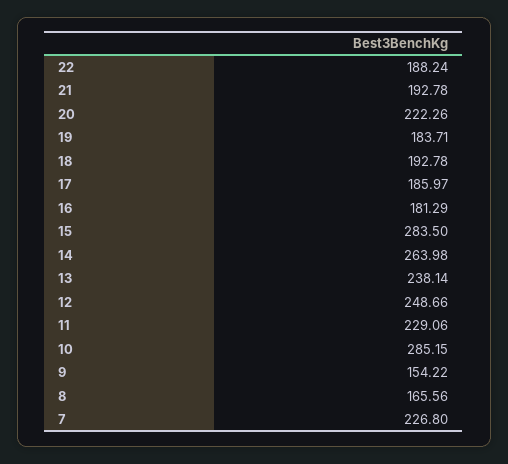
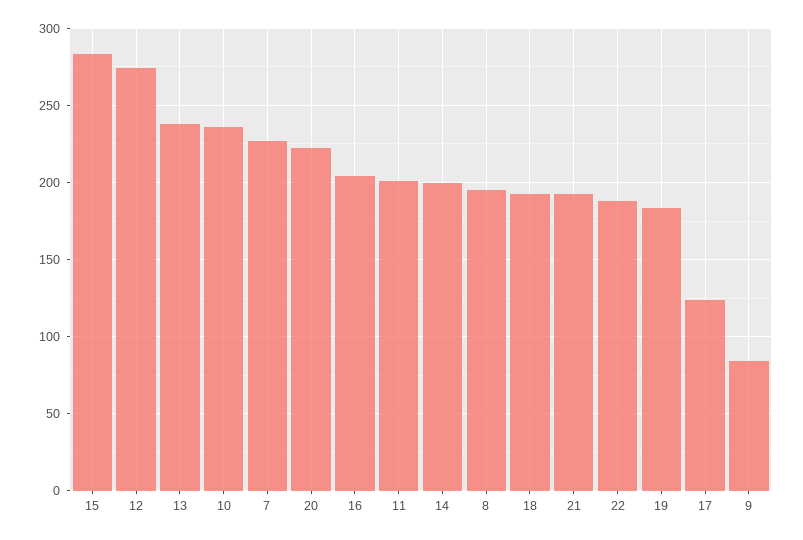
17: 185.97 -> 125
16: 181.29 -> 205
14: 263.98 -> 200
12: 248.66 -> 275
11: 229.06 -> 200
10: 285.15 -> 235
9: 154.22 -> 85
8: 165.56 -> 195

